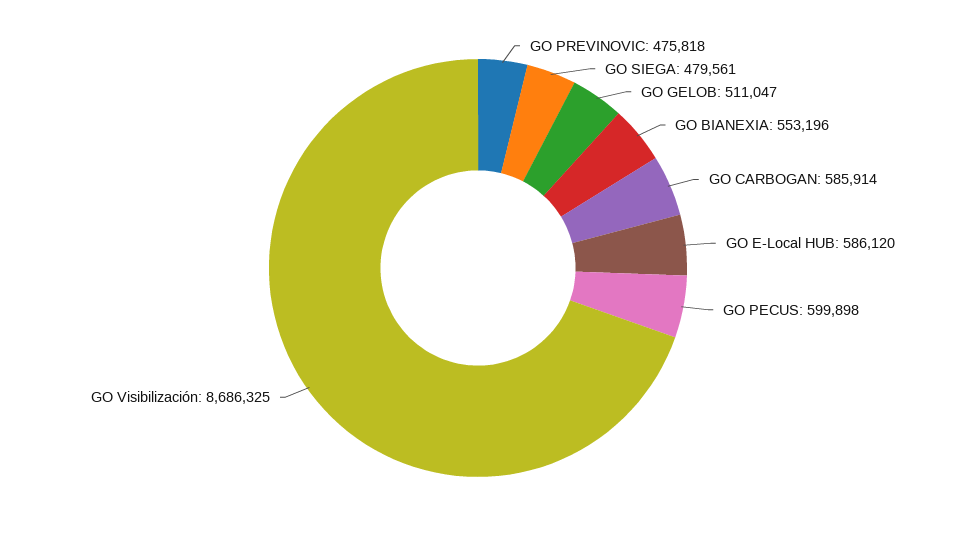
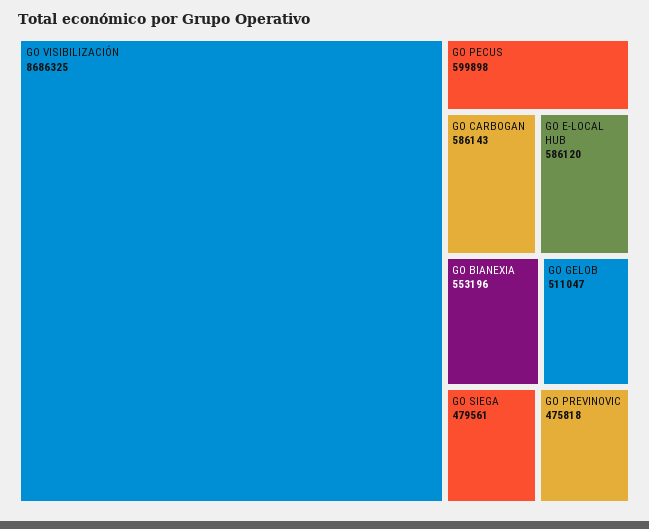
GO CARBOGAN: 585914 -> 586143

